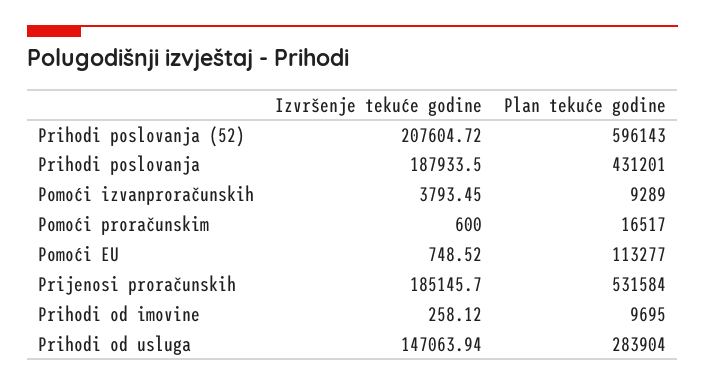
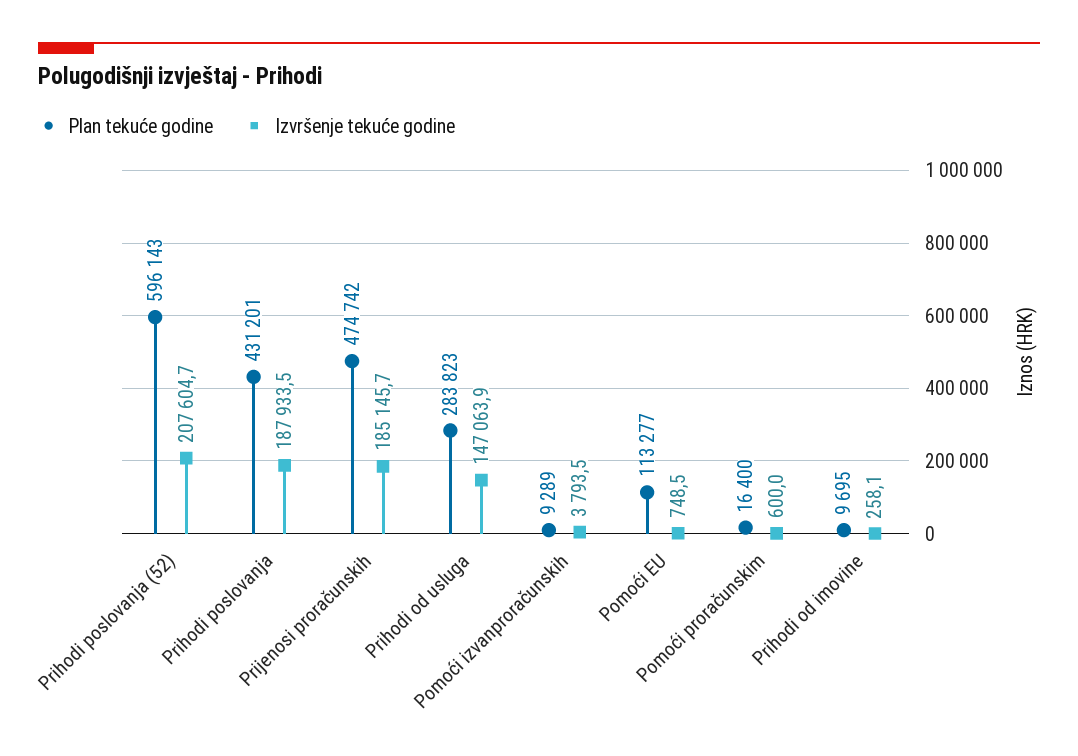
Plan tekuće godine, Pomoći proračunskim: 16517 -> 16400
Plan tekuće godine, Prijenosi proračunskih: 531584 -> 474742
Plan tekuće godine, Prihodi od usluga: 283904 -> 283823

